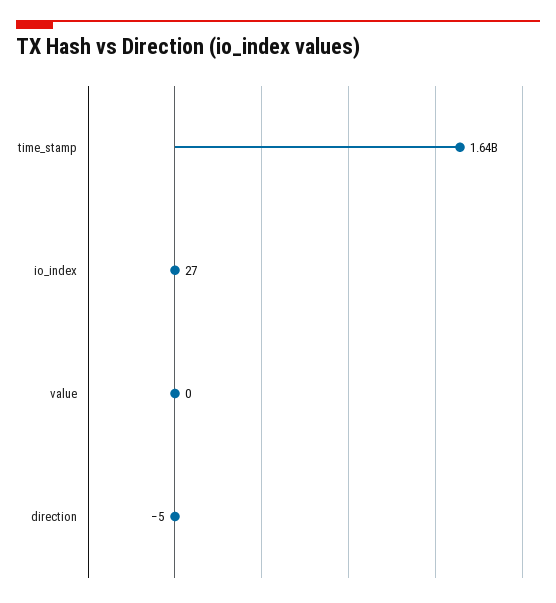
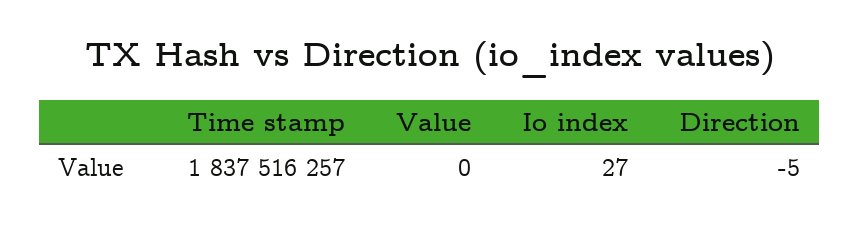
time_stamp: 1640000000 -> 1837516257

